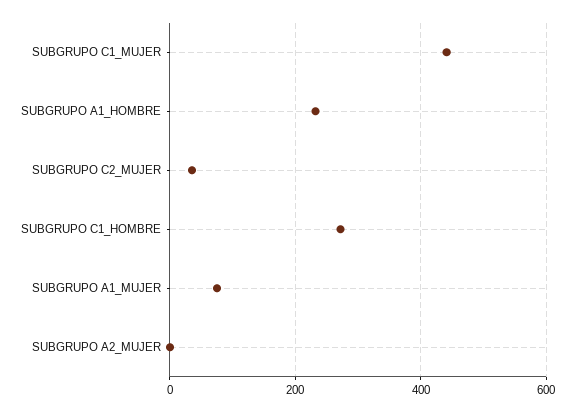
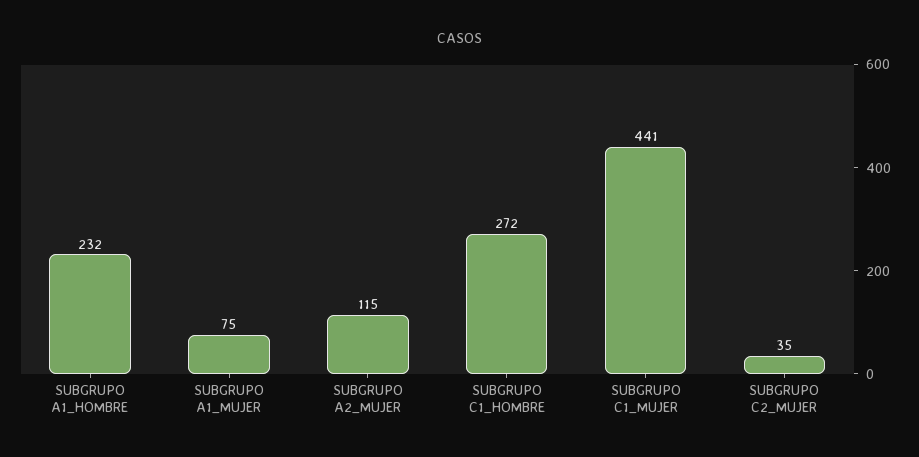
SUBGRUPO A2_MUJER: 0 -> 115

